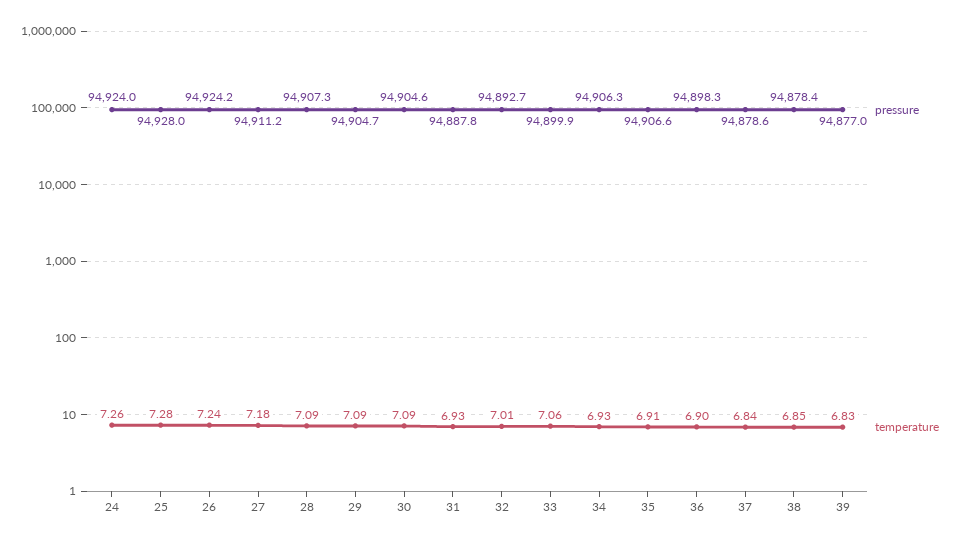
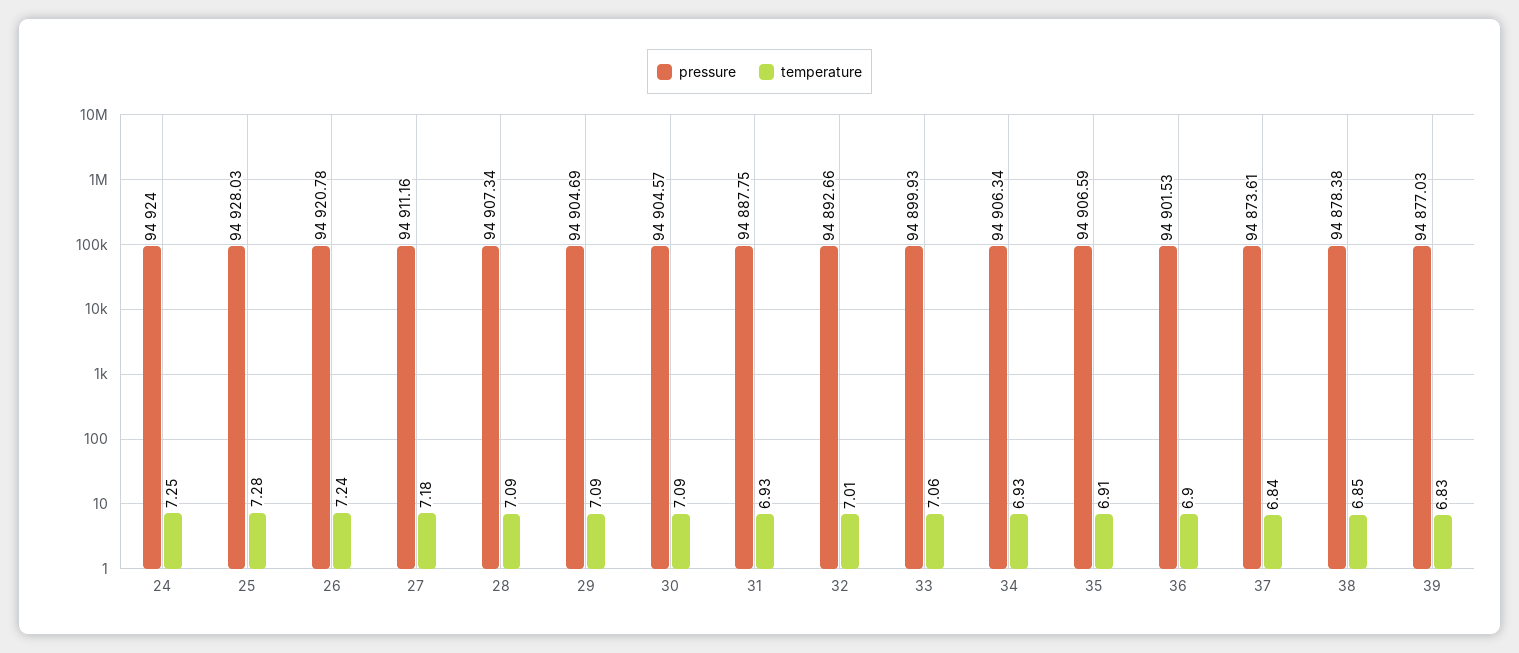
temperature, 24: 7.26 -> 7.25
pressure, 26: 94924.2 -> 94920.78
pressure, 36: 94898.3 -> 94901.53
pressure, 37: 94878.6 -> 94873.61

